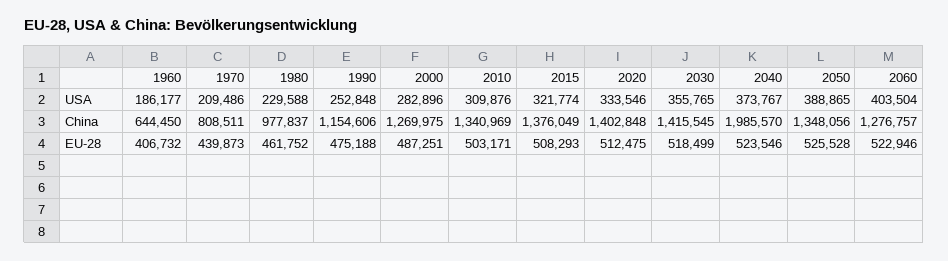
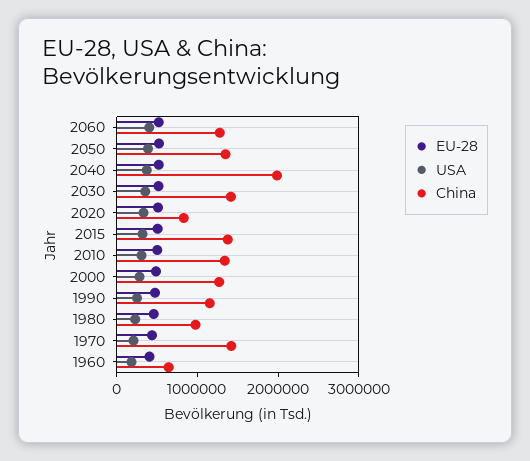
China, 1970: 808511 -> 1400000
China, 2020: 1402848 -> 800000

